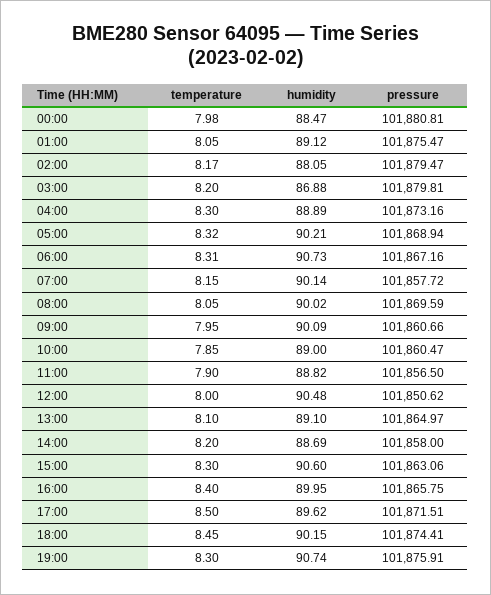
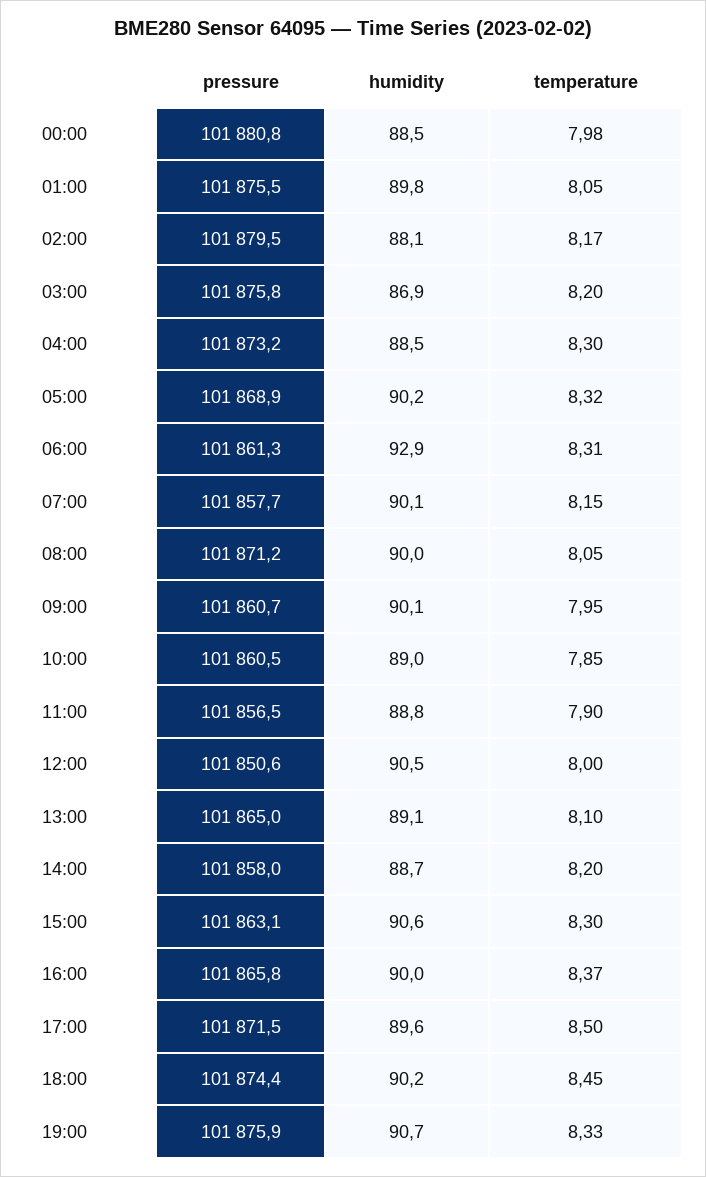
humidity, 01:00: 89.12 -> 89.8
pressure, 03:00: 101879.81 -> 101875.8
humidity, 04:00: 88.89 -> 88.5
humidity, 06:00: 90.73 -> 92.9
pressure, 06:00: 101867.16 -> 101861.3
pressure, 08:00: 101869.59 -> 101871.2
temperature, 16:00: 8.4 -> 8.37
temperature, 19:00: 8.3 -> 8.33

